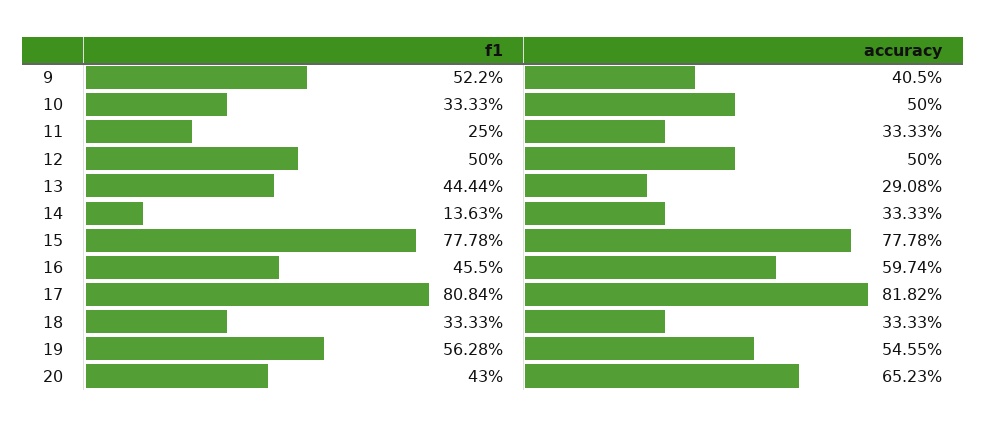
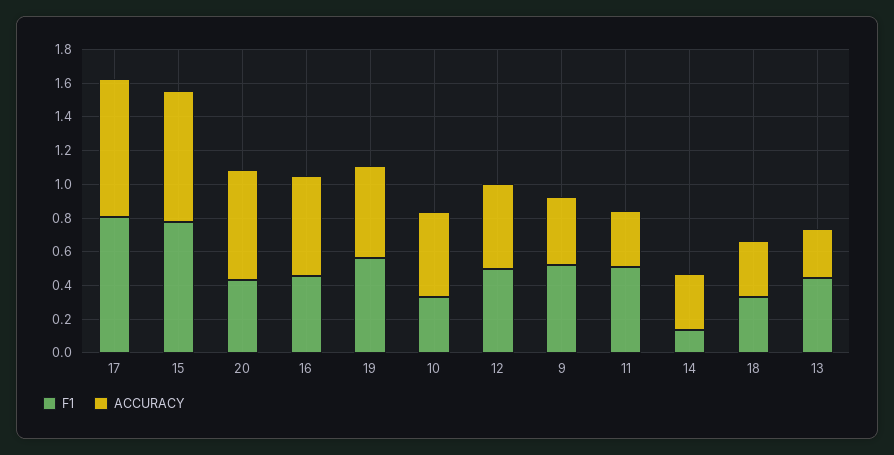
f1, 11: 0.25 -> 0.5

